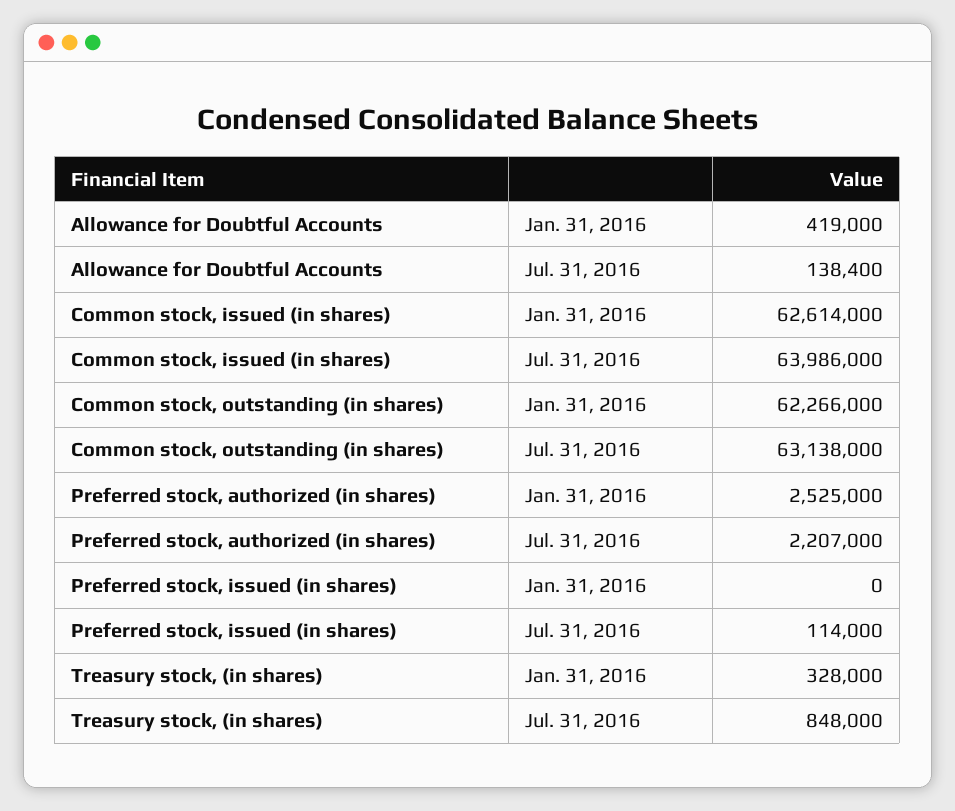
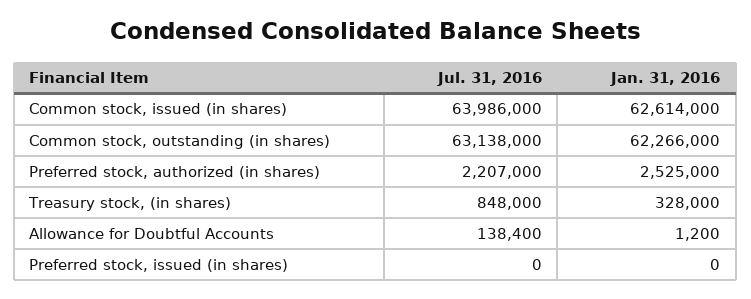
Allowance for Doubtful Accounts, Jan. 31, 2016: 419000 -> 1200
Preferred stock, issued (in shares), Jul. 31, 2016: 114000 -> 0

